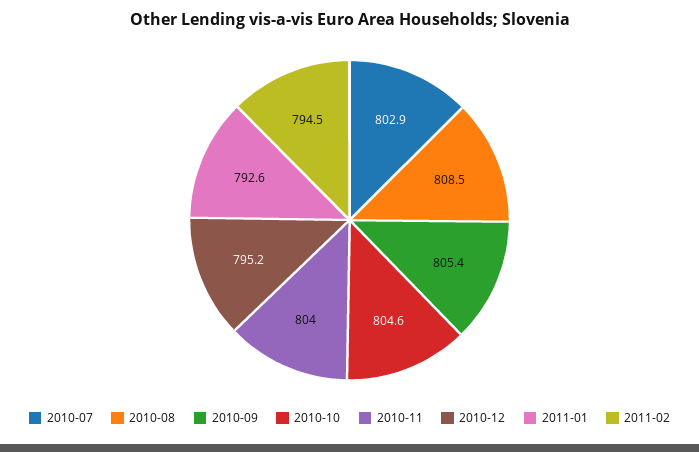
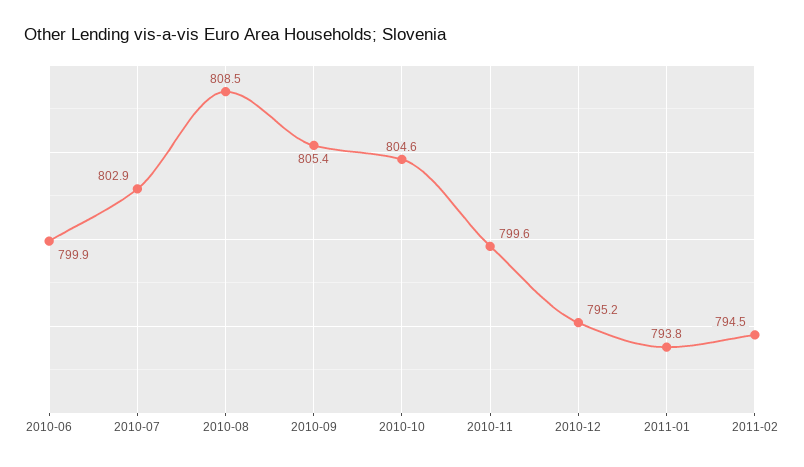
2010-11: 804 -> 799.6
2011-01: 792.6 -> 793.8
2010-06: none -> 799.9

